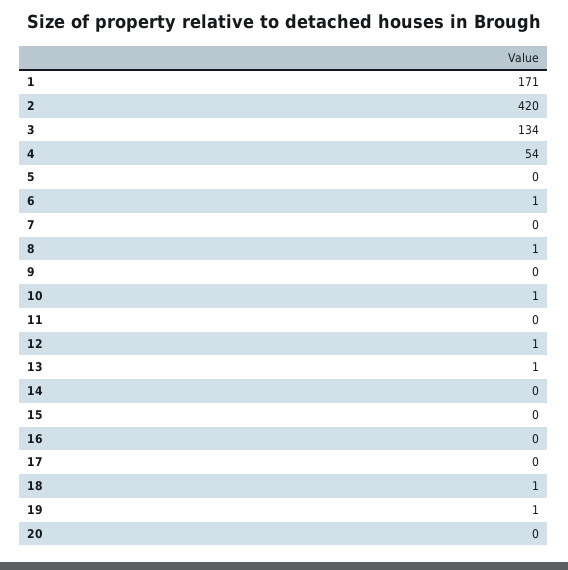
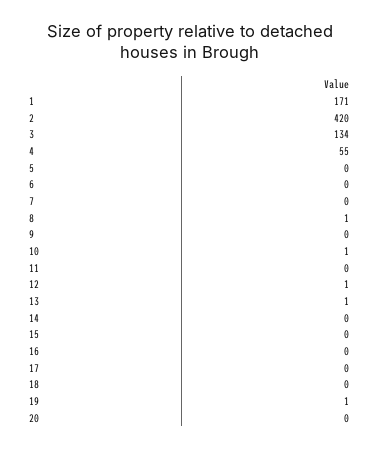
4: 54 -> 55
6: 1 -> 0
18: 1 -> 0

